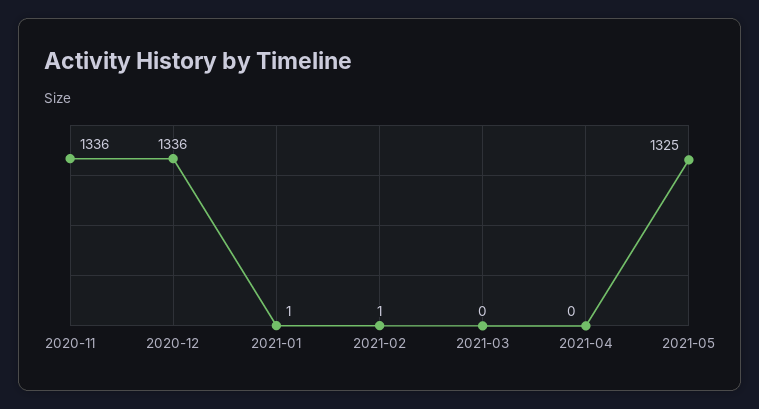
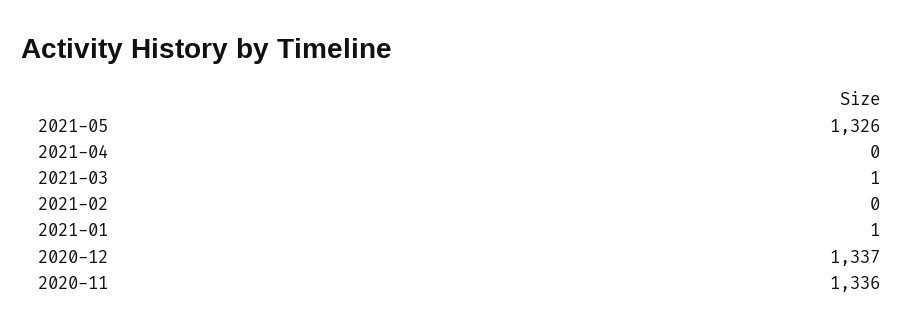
2020-12: 1336 -> 1337
2021-02: 1 -> 0
2021-03: 0 -> 1
2021-05: 1325 -> 1326

